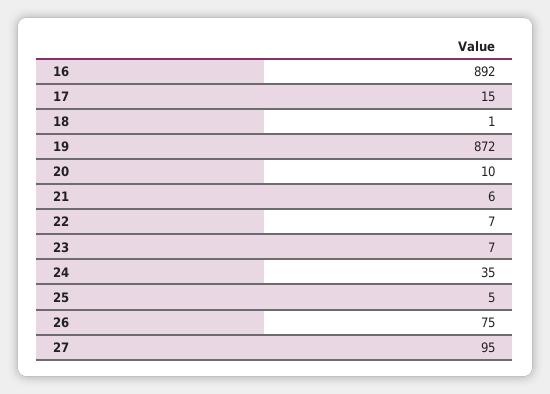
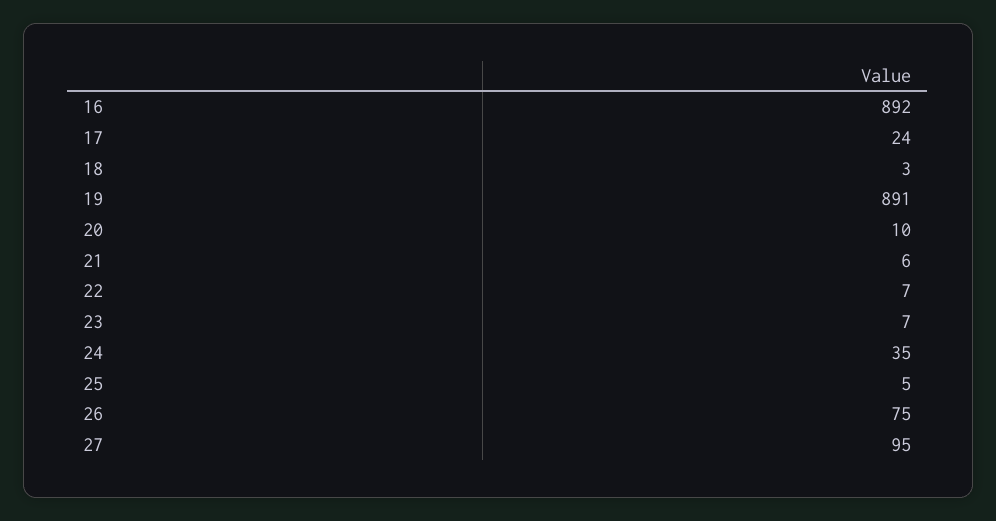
17: 15 -> 24
18: 1 -> 3
19: 872 -> 891

